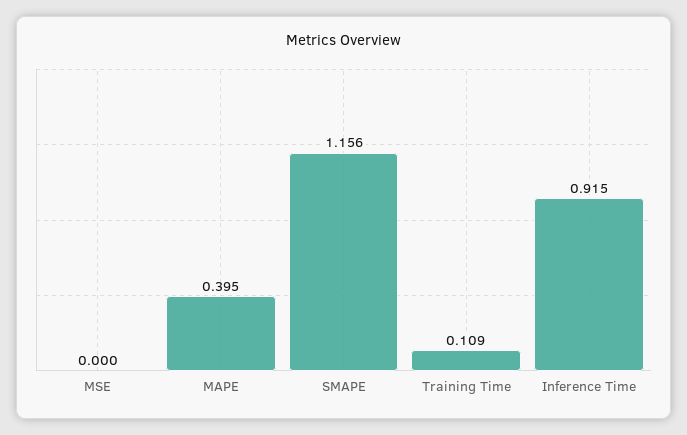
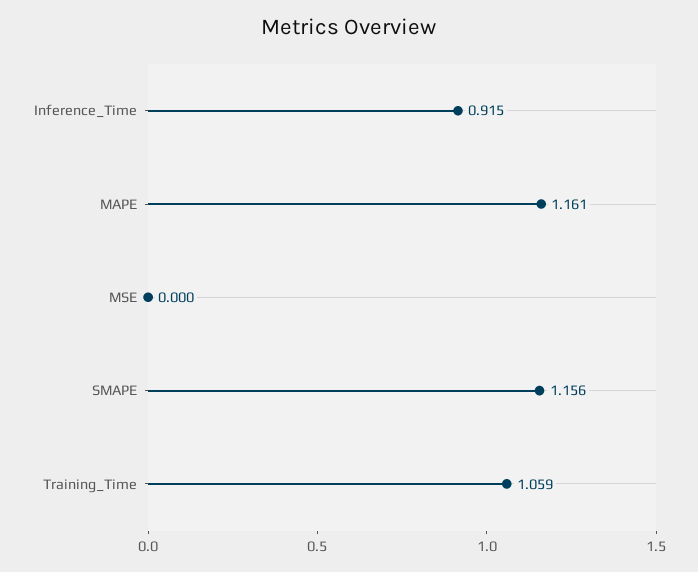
MAPE: 0.395 -> 1.161
Training Time: 0.109 -> 1.059

